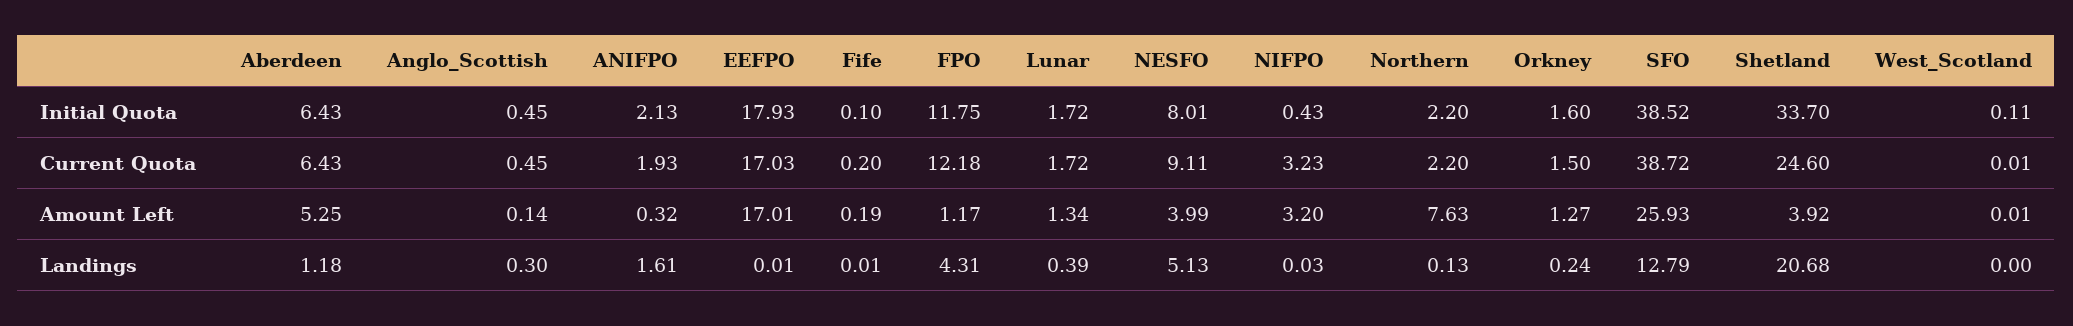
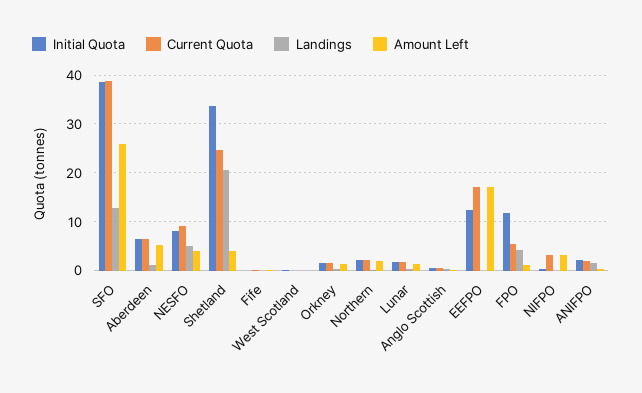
Initial Quota, EEFPO: 17.93 -> 12
Current Quota, FPO: 12.18 -> 6
Amount Left, Northern: 7.63 -> 2

